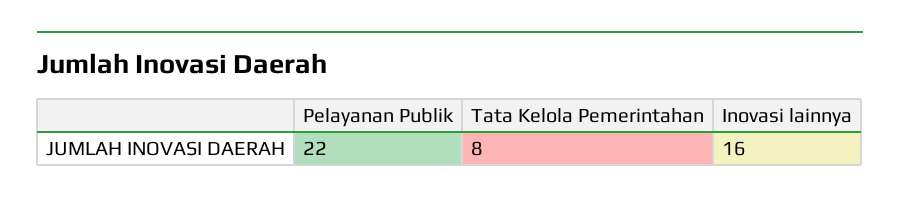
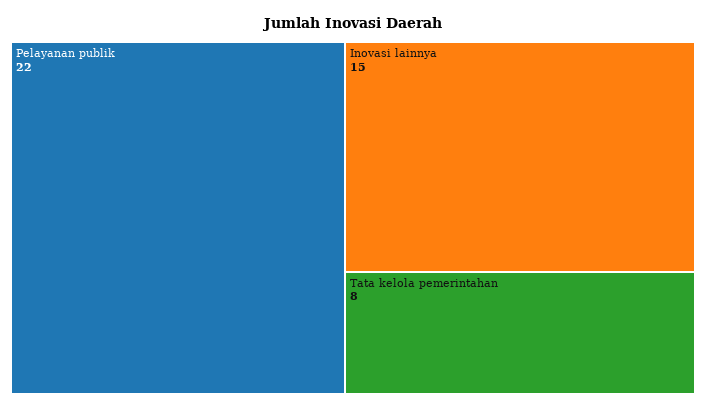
Inovasi lainnya: 16 -> 15

